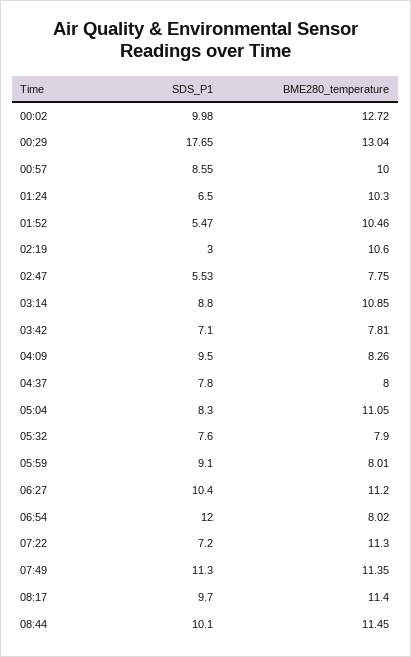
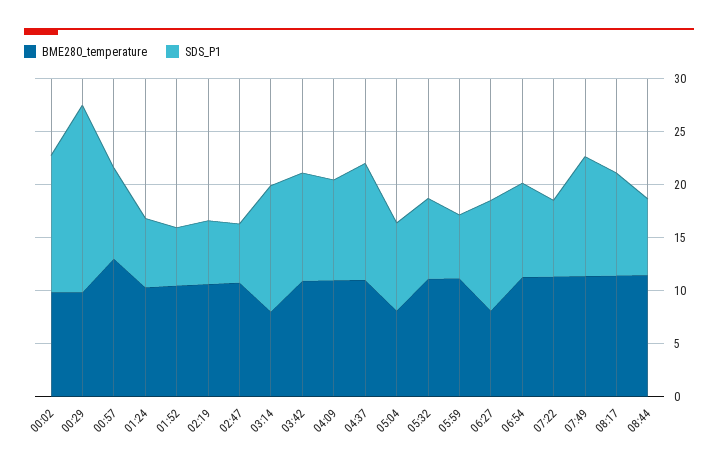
SDS_P1, 00:02: 9.98 -> 13
BME280_temperature, 00:02: 12.72 -> 10
BME280_temperature, 00:29: 13.04 -> 10
BME280_temperature, 00:57: 10 -> 13
SDS_P1, 02:19: 3 -> 6
BME280_temperature, 02:47: 7.75 -> 11
SDS_P1, 03:14: 8.8 -> 12
BME280_temperature, 03:14: 10.85 -> 8
SDS_P1, 03:42: 7.1 -> 10
BME280_temperature, 03:42: 7.81 -> 11
BME280_temperature, 04:09: 8.26 -> 11
SDS_P1, 04:37: 7.8 -> 11
BME280_temperature, 04:37: 8 -> 11
BME280_temperature, 05:04: 11.05 -> 8
BME280_temperature, 05:32: 7.9 -> 11
SDS_P1, 05:59: 9.1 -> 6
BME280_temperature, 05:59: 8.01 -> 11
BME280_temperature, 06:27: 11.2 -> 8
SDS_P1, 06:54: 12 -> 9
BME280_temperature, 06:54: 8.02 -> 11
SDS_P1, 08:44: 10.1 -> 7

